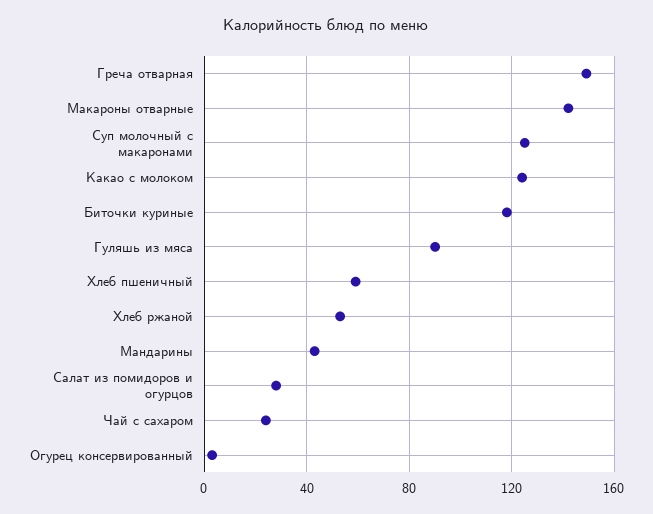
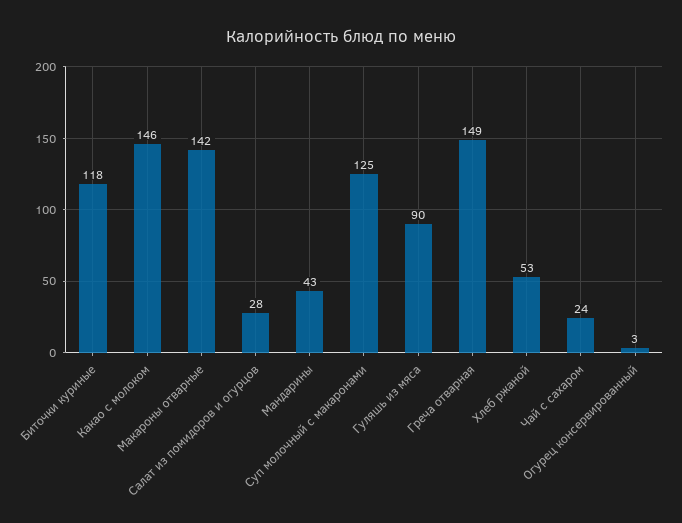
Какао с молоком: 125 -> 146
Хлеб пшеничный: 60 -> none

